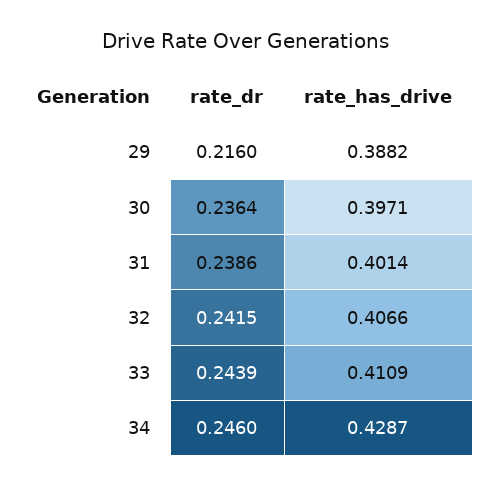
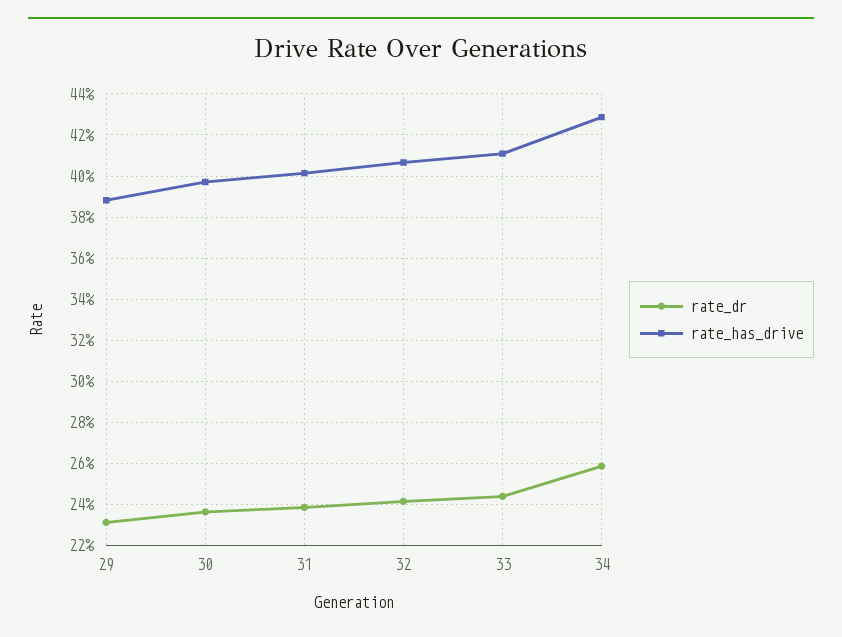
rate_dr, 29: 0.216 -> 0.23
rate_dr, 34: 0.246 -> 0.26

